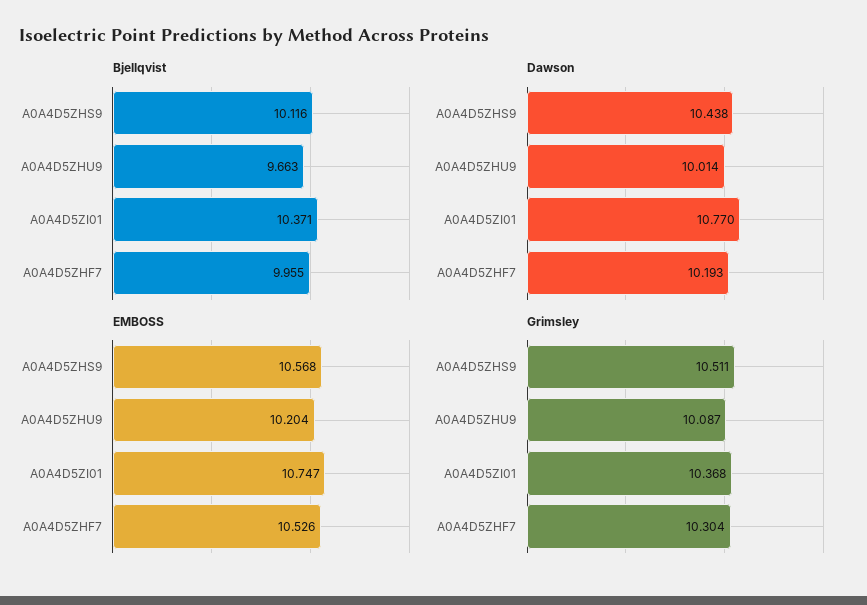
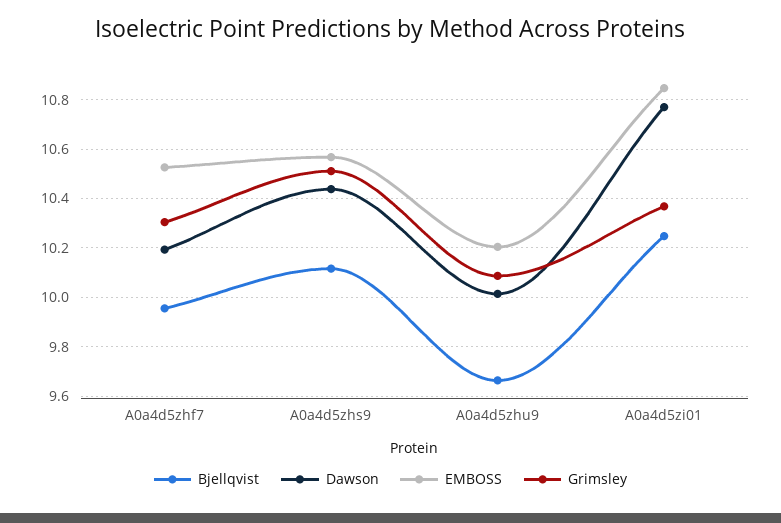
Bjellqvist, A0A4D5ZI01: 10.371 -> 10.25
EMBOSS, A0A4D5ZI01: 10.747 -> 10.85

